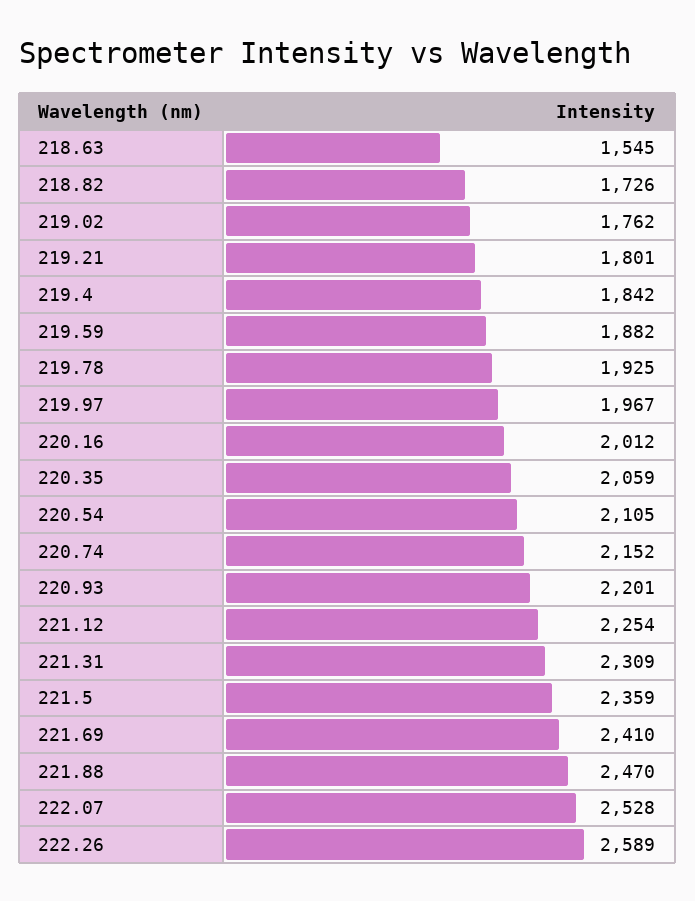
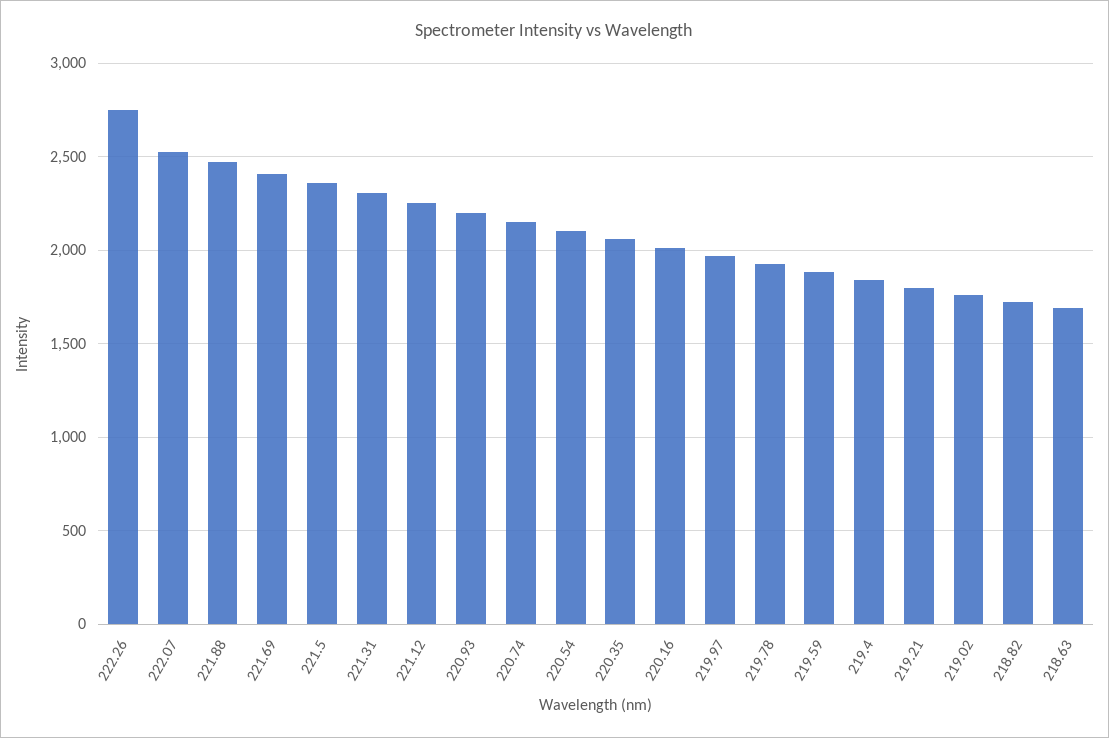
218.63: 1545 -> 1700
222.26: 2589 -> 2750

